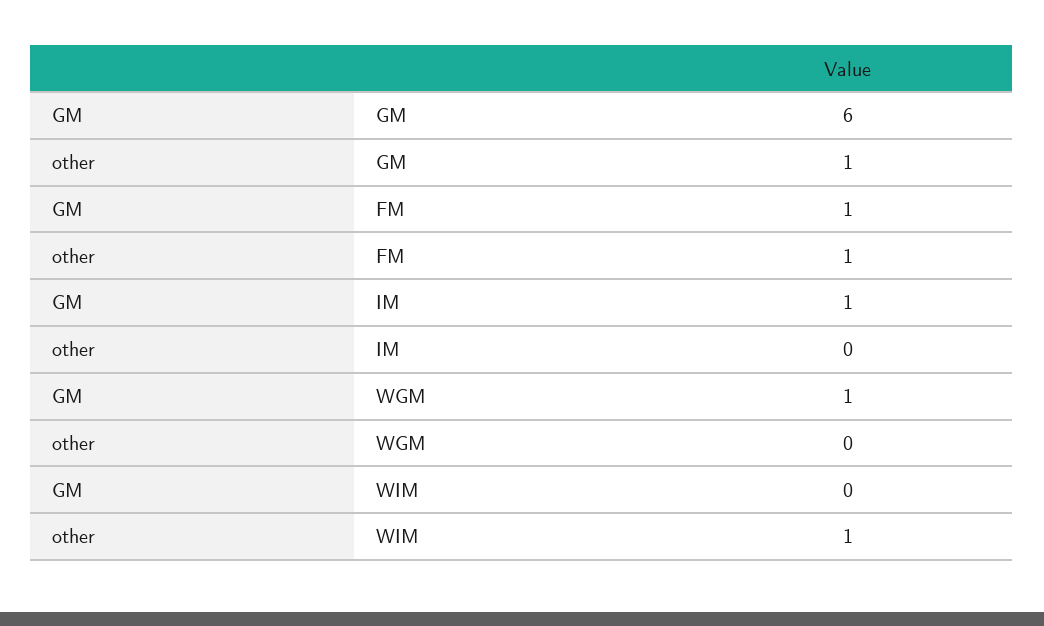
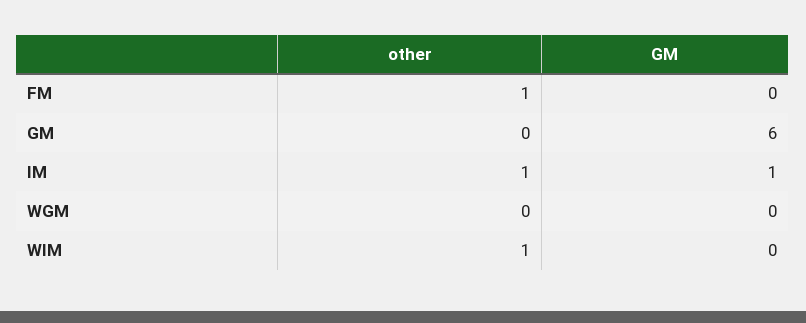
other, GM: 1 -> 0
GM, FM: 1 -> 0
other, IM: 0 -> 1
GM, WGM: 1 -> 0

